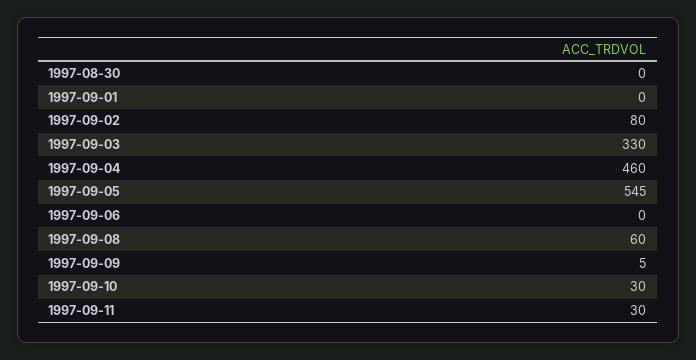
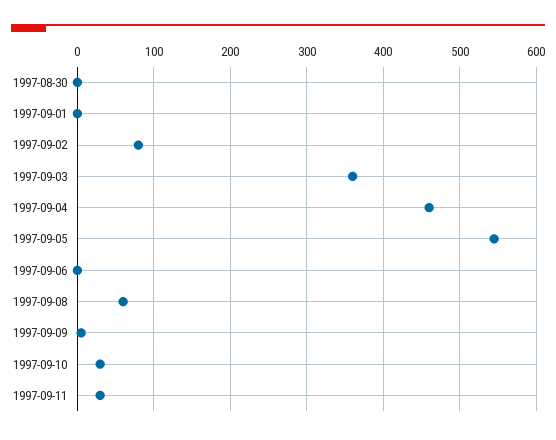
1997-09-03: 330 -> 360

